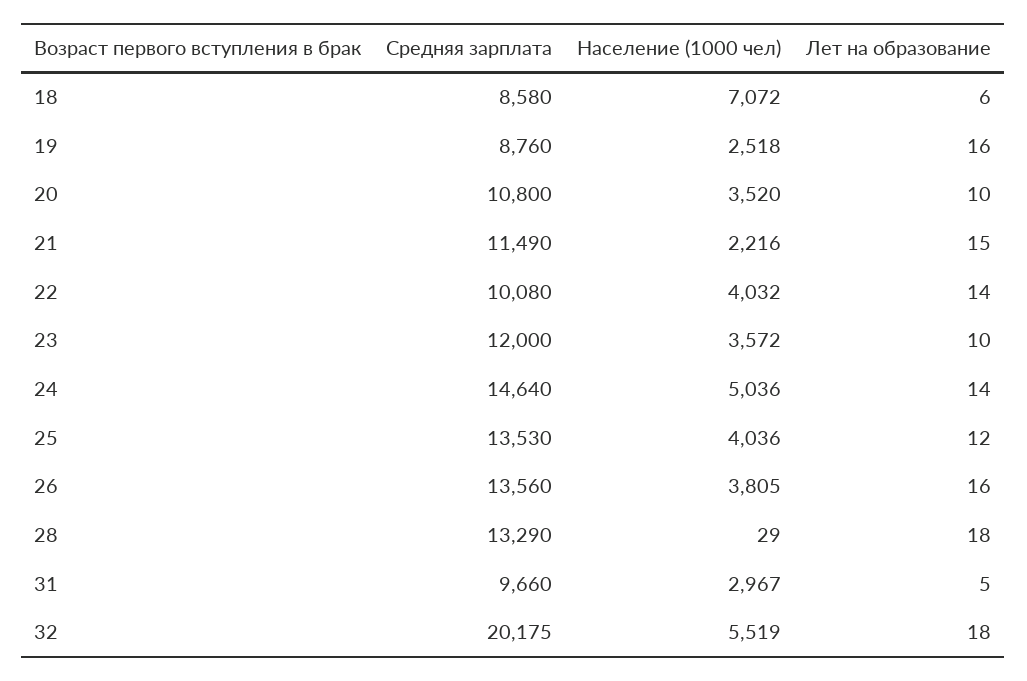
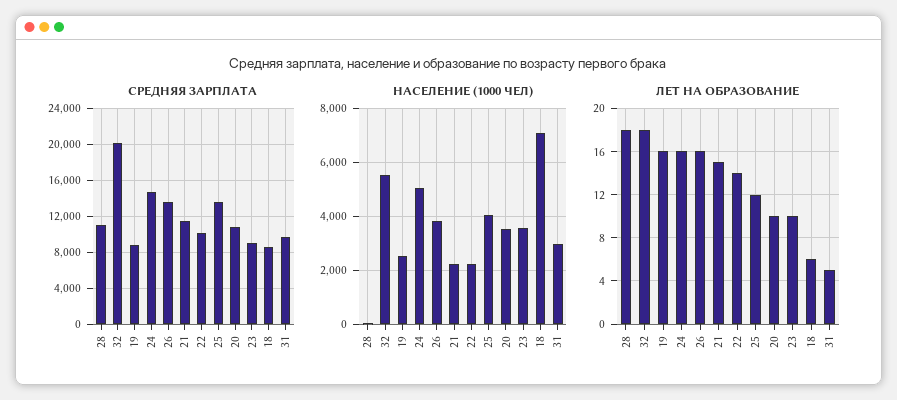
Население (1000 чел), 22: 4032 -> 2250
Средняя зарплата, 23: 12000 -> 9000
Лет на образование, 24: 14 -> 16
Средняя зарплата, 28: 13290 -> 11000

